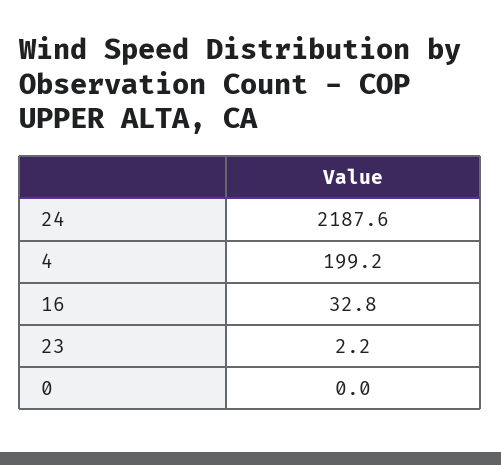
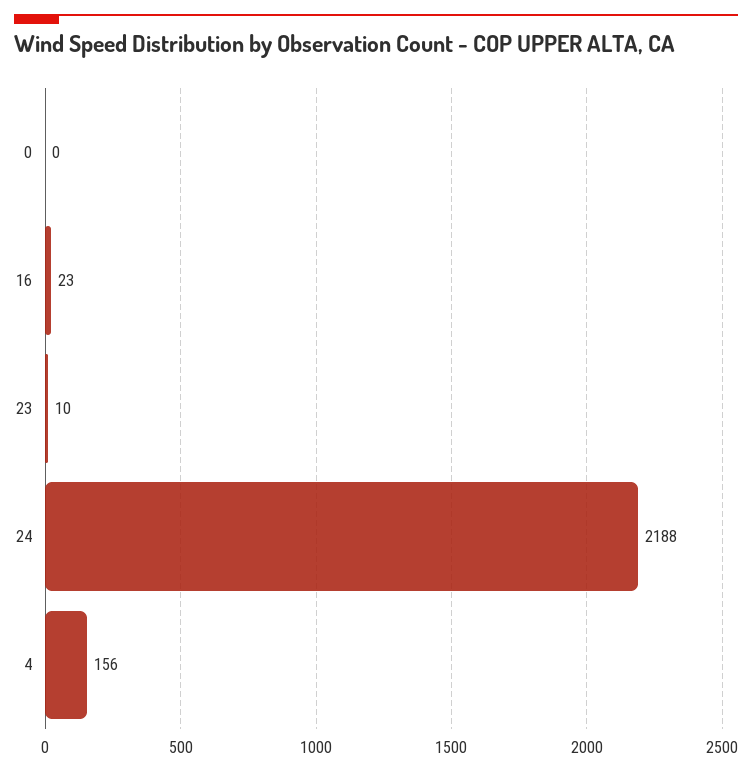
4: 199.2 -> 156
16: 32.8 -> 23
23: 2.2 -> 10

